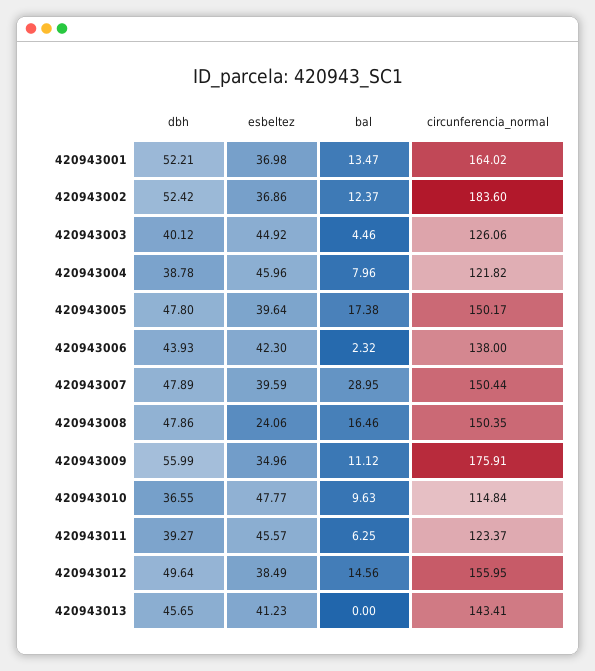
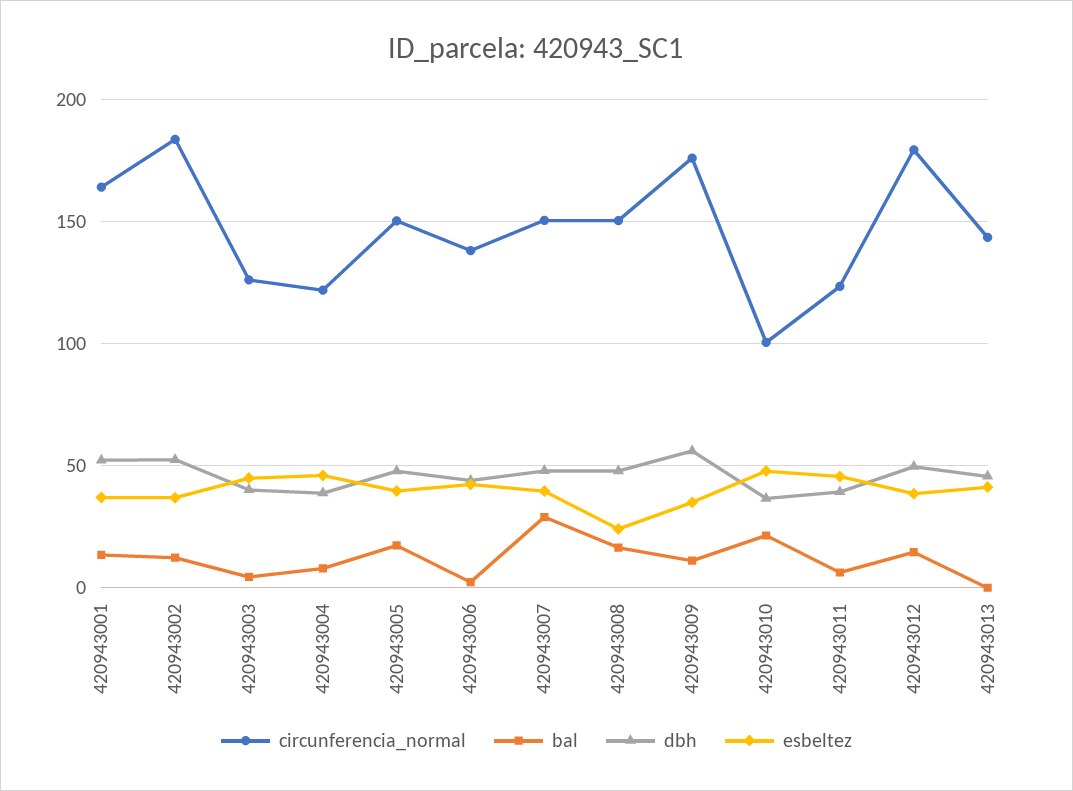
bal, 420943010: 9.63 -> 20
circunferencia_normal, 420943010: 114.84 -> 100
circunferencia_normal, 420943012: 155.95 -> 180

